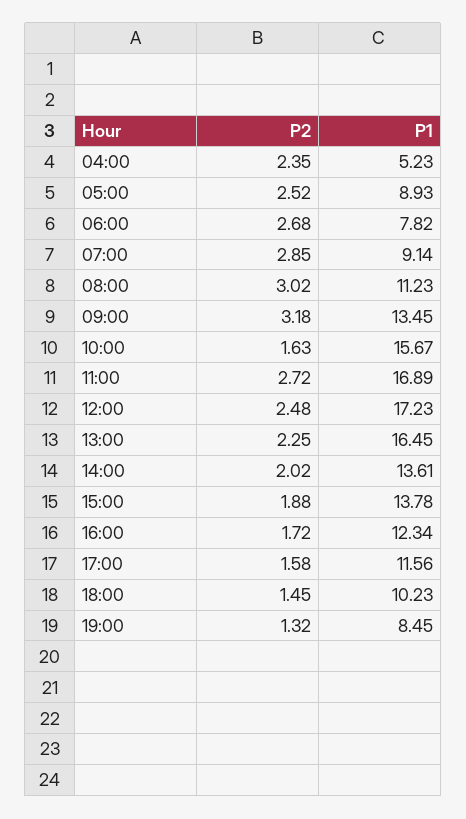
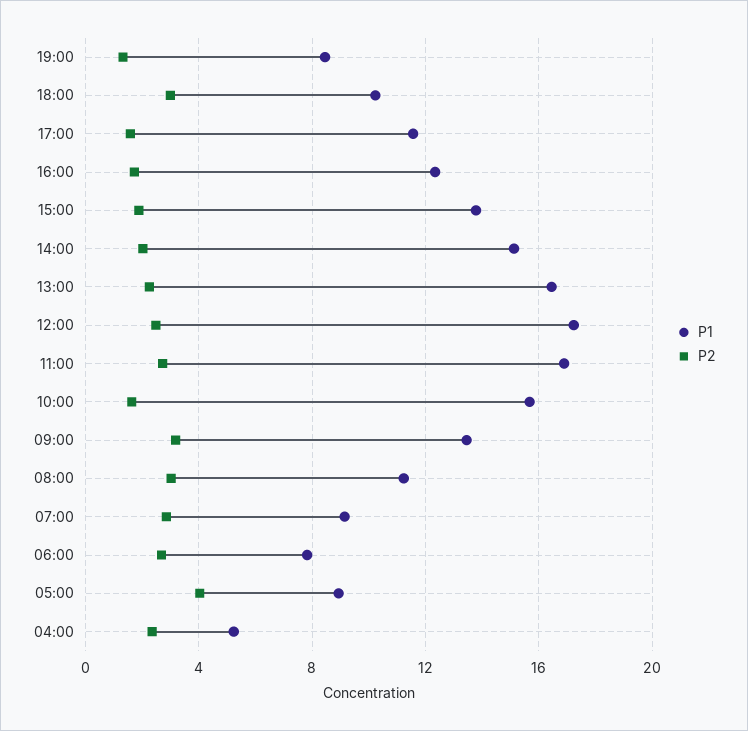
P2, 05:00: 2.52 -> 4
P1, 14:00: 13.61 -> 15
P2, 18:00: 1.45 -> 3

